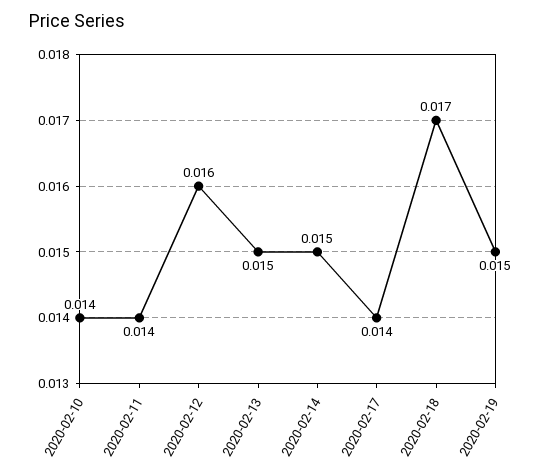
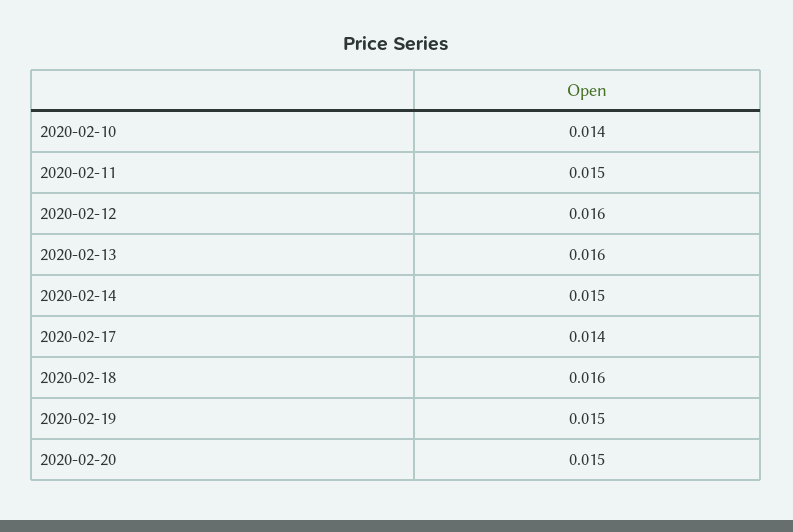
2020-02-11: 0.014 -> 0.015
2020-02-13: 0.015 -> 0.016
2020-02-18: 0.017 -> 0.016
2020-02-20: none -> 0.015

